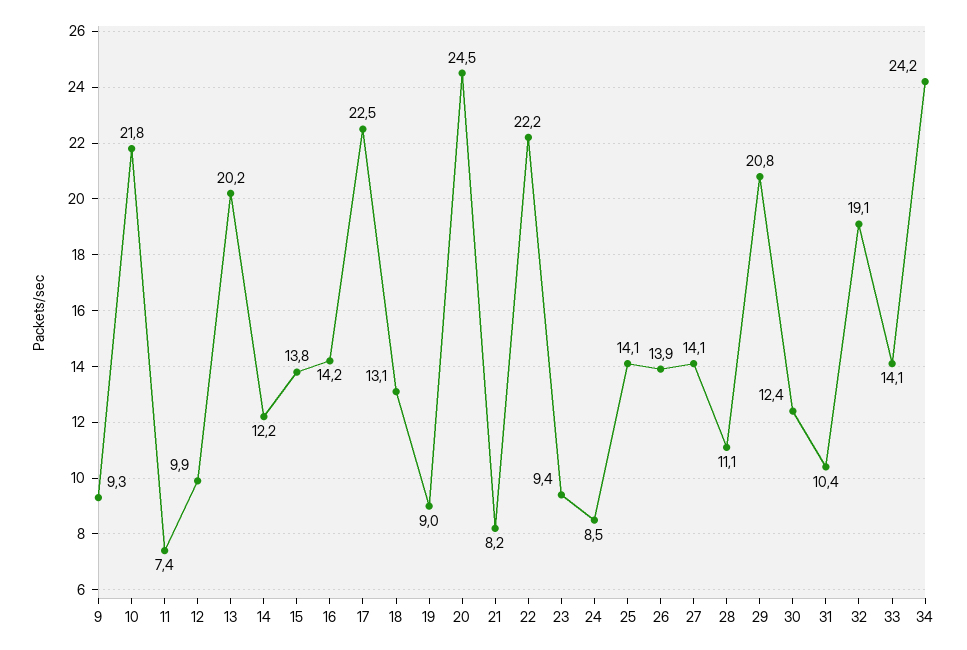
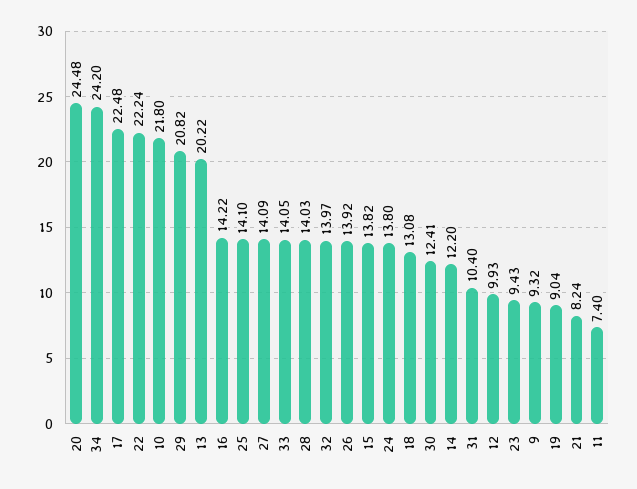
24: 8.5 -> 13.8
28: 11.1 -> 14.03
32: 19.1 -> 13.97

